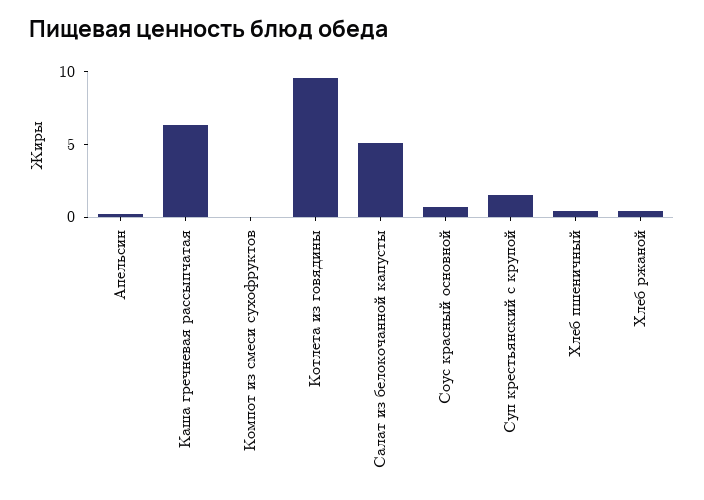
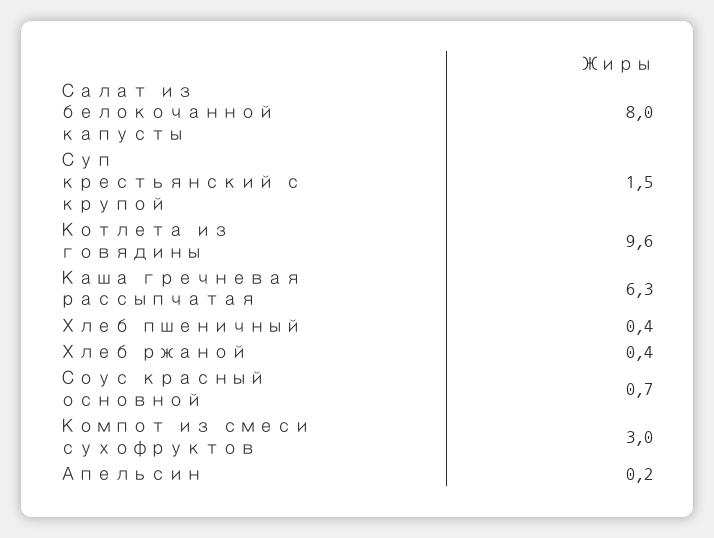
Компот из смеси сухофруктов: 0 -> 3
Салат из белокочанной капусты: 5 -> 8

